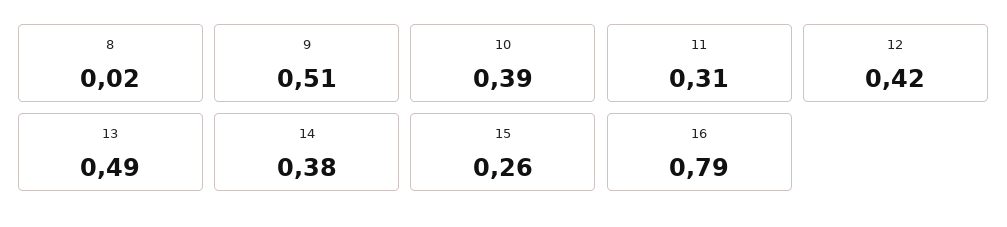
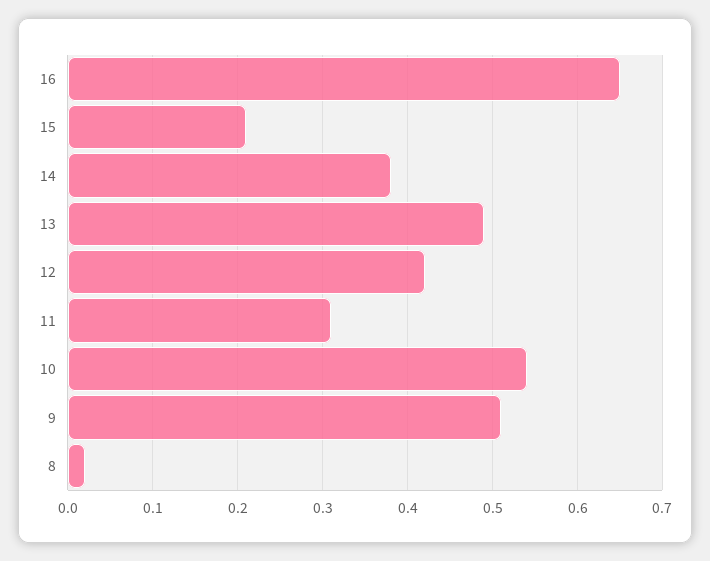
10: 0.39 -> 0.54
15: 0.26 -> 0.21
16: 0.79 -> 0.65

